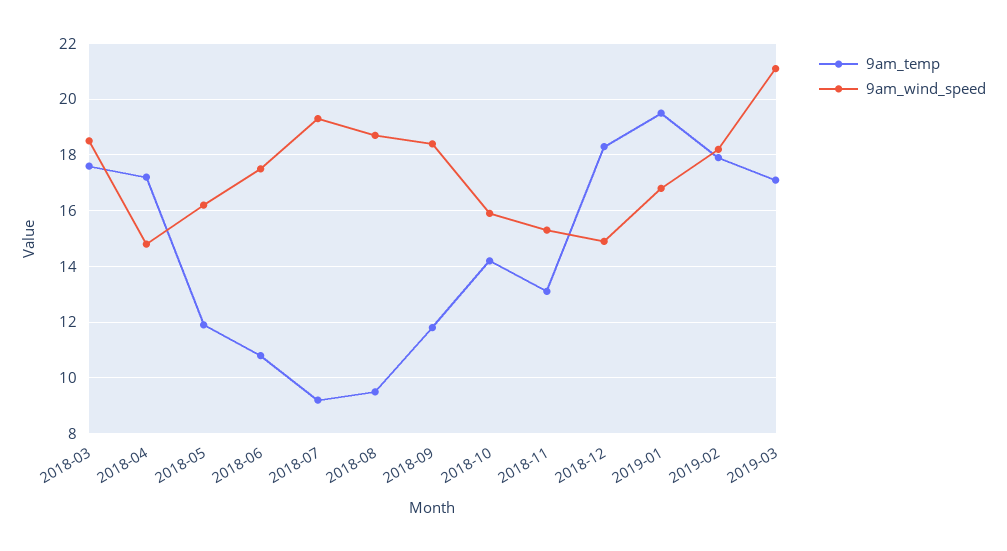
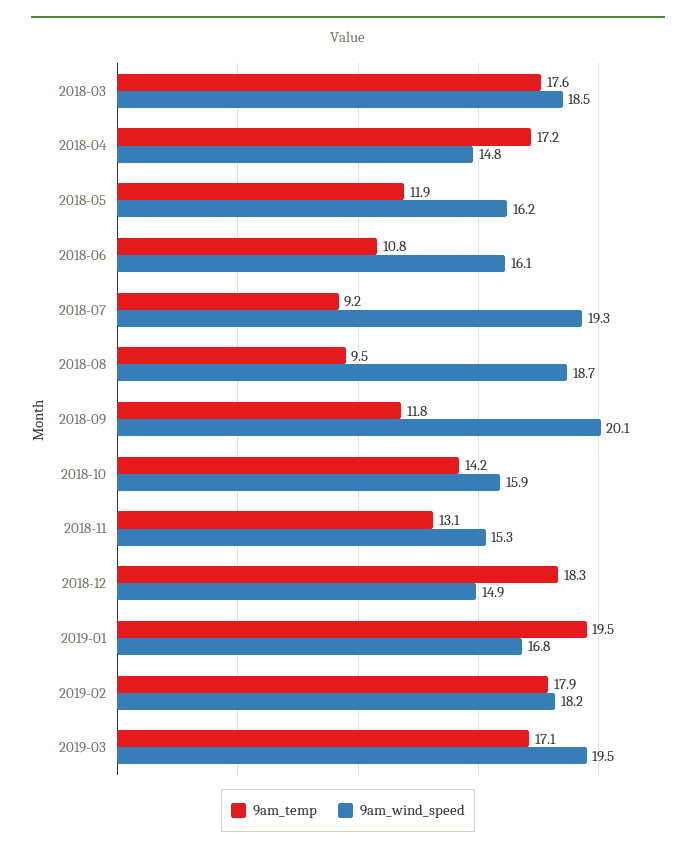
9am_wind_speed, 2018-06: 17.5 -> 16.1
9am_wind_speed, 2018-09: 18.5 -> 20.1
9am_wind_speed, 2019-03: 21 -> 19.5

